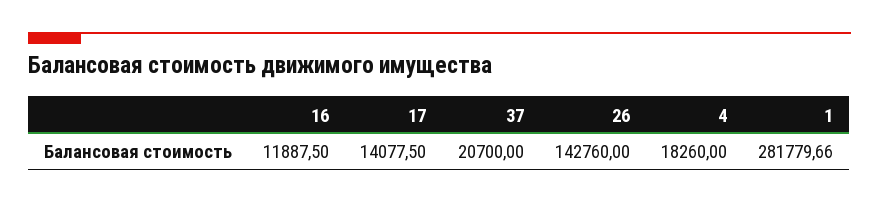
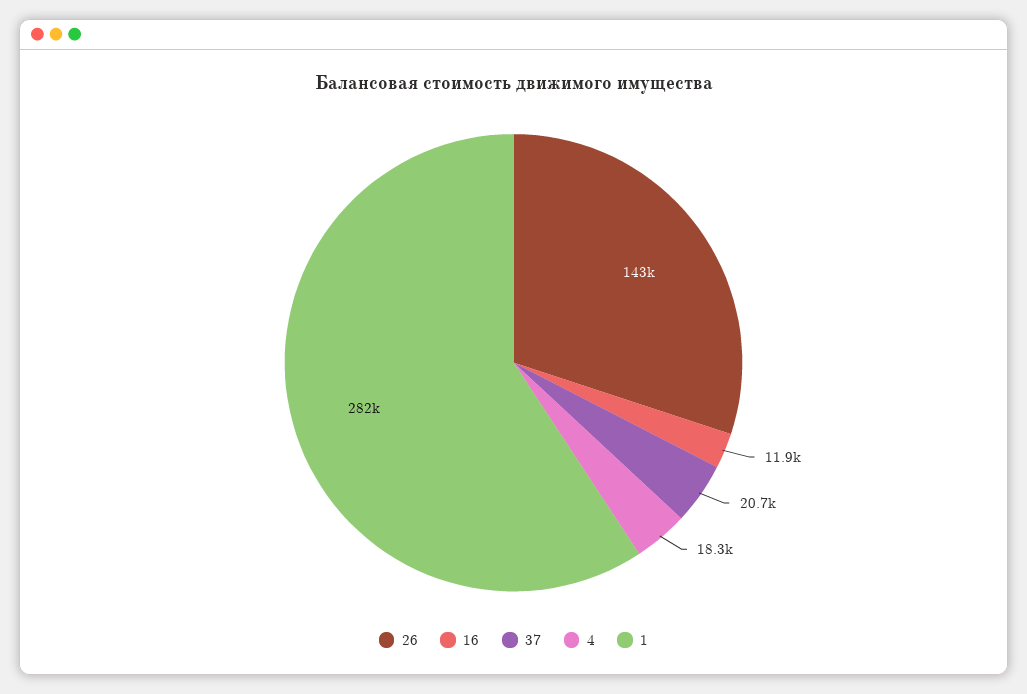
17: 14077.5 -> none

